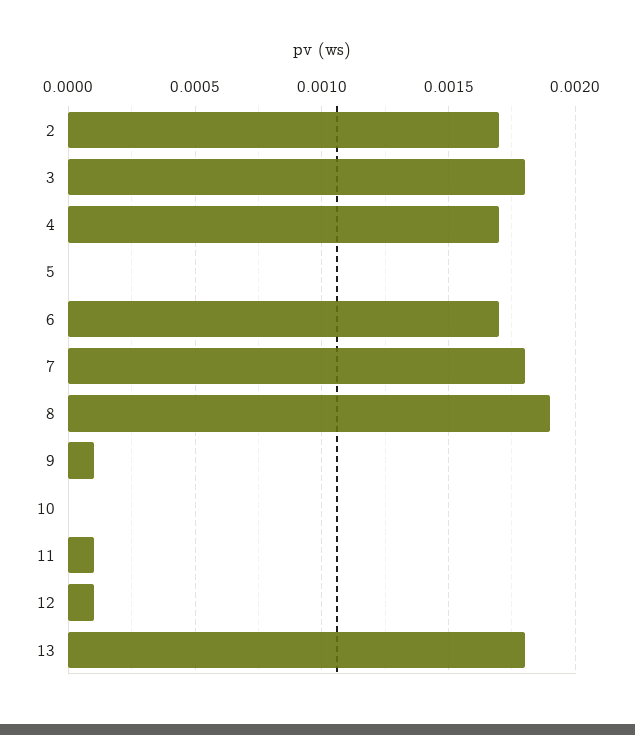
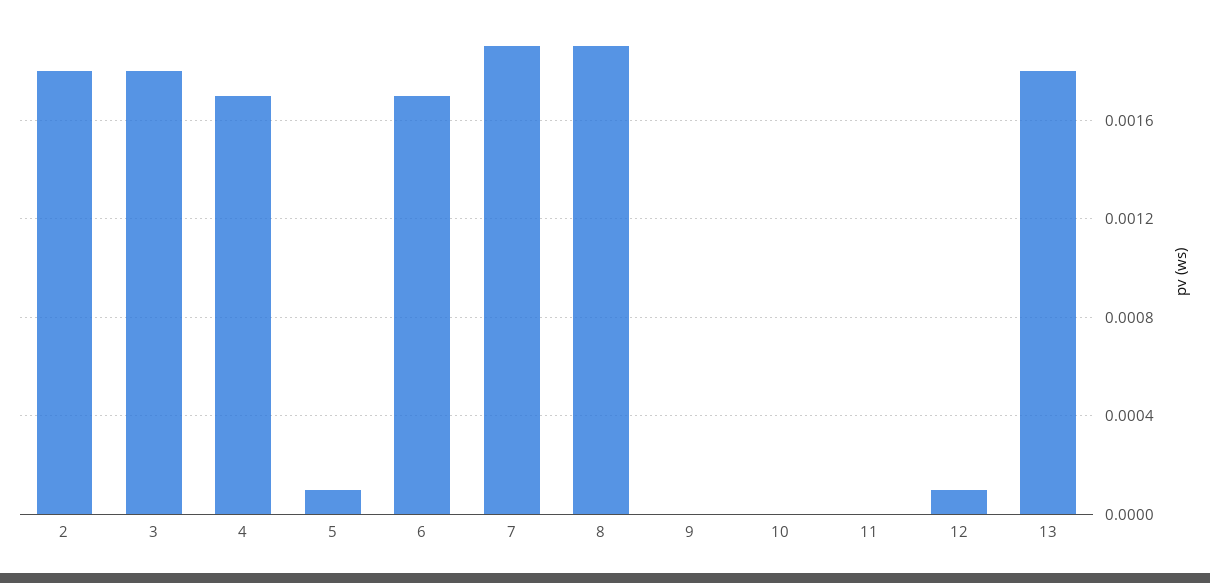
2: 0.0017 -> 0.0018
5: 0 -> 0.0001
7: 0.0018 -> 0.0019
9: 0.0001 -> 0
11: 0.0001 -> 0

